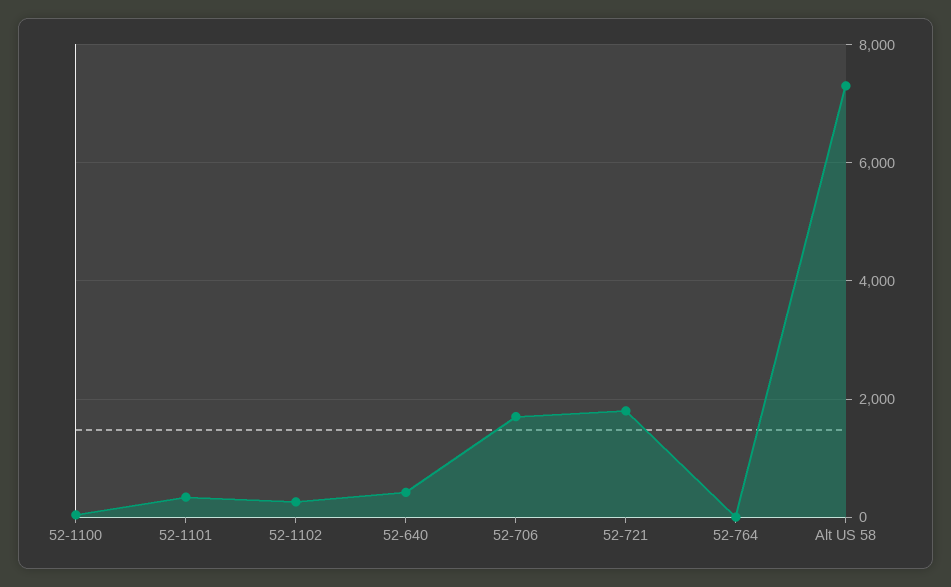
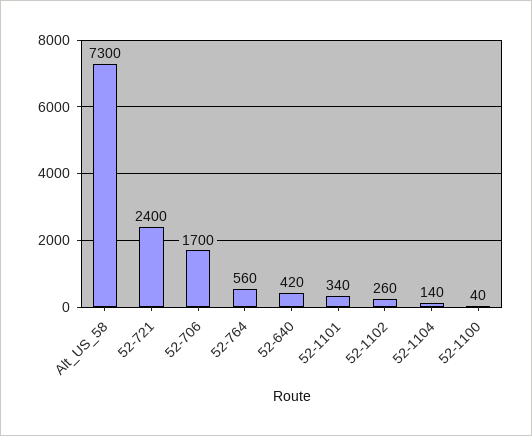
52-721: 1800 -> 2400
52-764: 0 -> 560
52-1104: none -> 140

